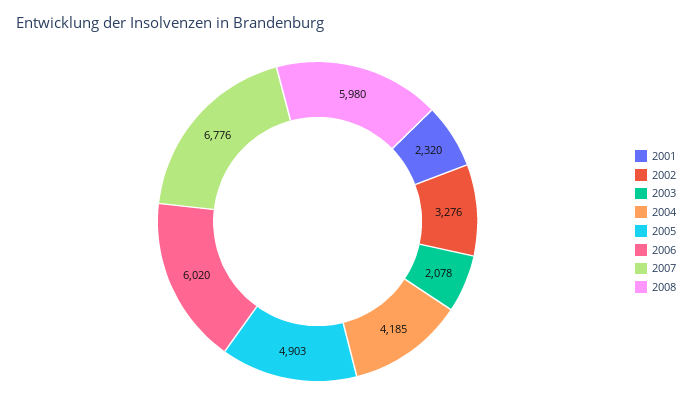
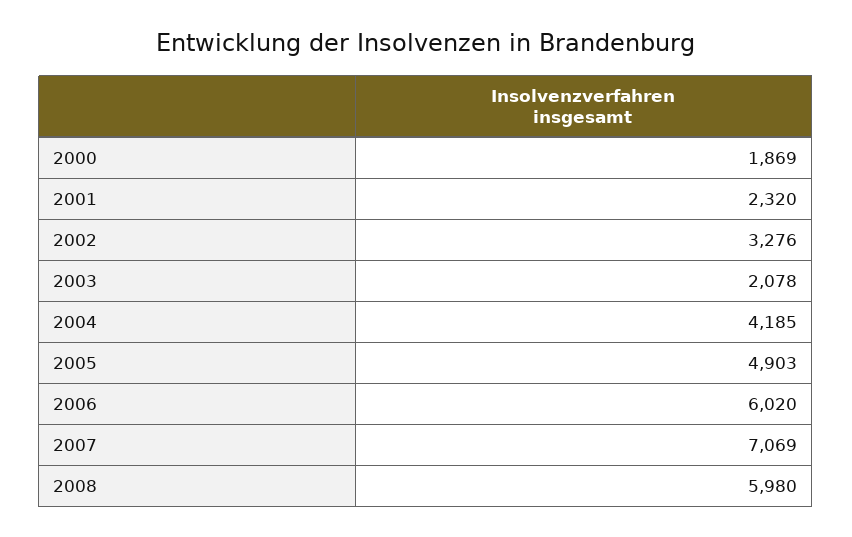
2007: 6776 -> 7069
2000: none -> 1869

